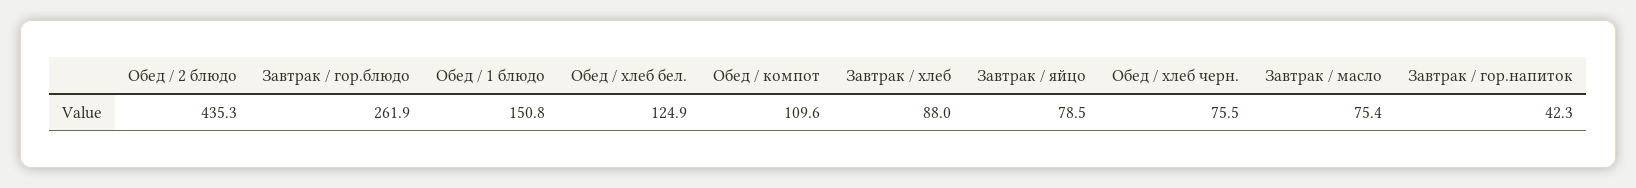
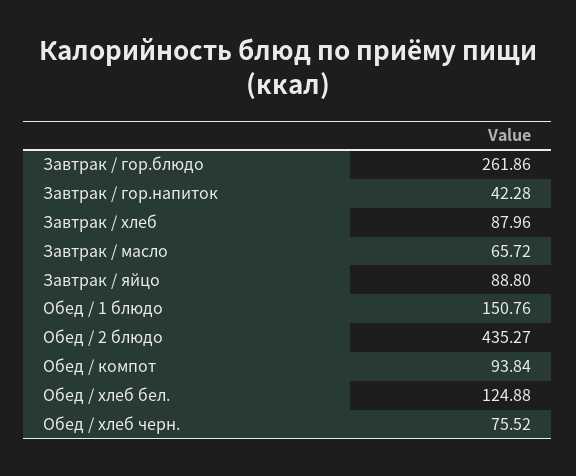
Обед / компот: 109.6 -> 93.84
Завтрак / яйцо: 78.5 -> 88.8
Завтрак / масло: 75.4 -> 65.72

